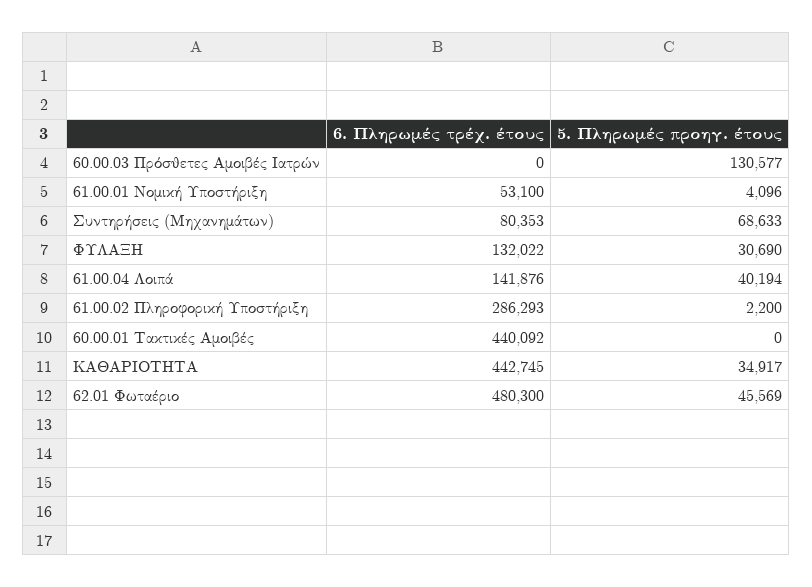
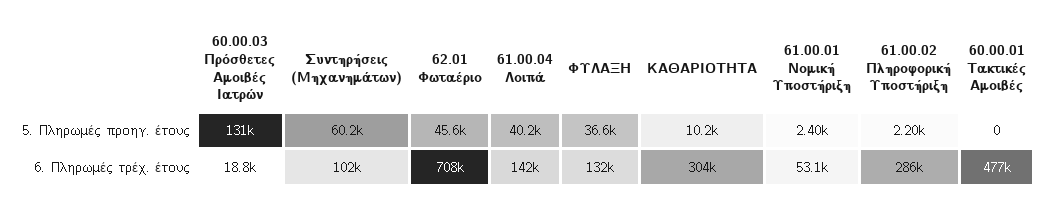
6. Πληρωμές τρέχ. έτους, 60.00.03 Πρόσθετες Αμοιβές Ιατρών: 0 -> 18800
5. Πληρωμές προηγ. έτους, 61.00.01 Νομική Υποστήριξη: 4096 -> 2400
6. Πληρωμές τρέχ. έτους, Συντηρήσεις (Μηχανημάτων): 80353 -> 102000
5. Πληρωμές προηγ. έτους, Συντηρήσεις (Μηχανημάτων): 68633 -> 60200
5. Πληρωμές προηγ. έτους, ΦΥΛΑΞΗ: 30690 -> 36600
6. Πληρωμές τρέχ. έτους, 60.00.01 Τακτικές Αμοιβές: 440092 -> 477000
6. Πληρωμές τρέχ. έτους, ΚΑΘΑΡΙΟΤΗΤΑ: 442745 -> 304000
5. Πληρωμές προηγ. έτους, ΚΑΘΑΡΙΟΤΗΤΑ: 34917 -> 10200
6. Πληρωμές τρέχ. έτους, 62.01 Φωταέριο: 480300 -> 708000

